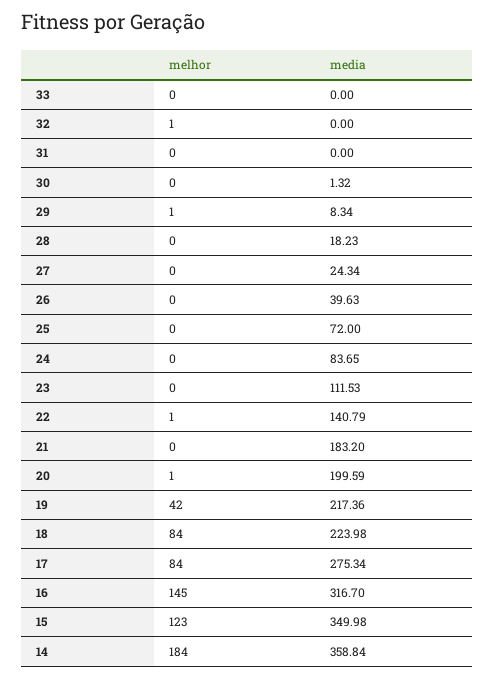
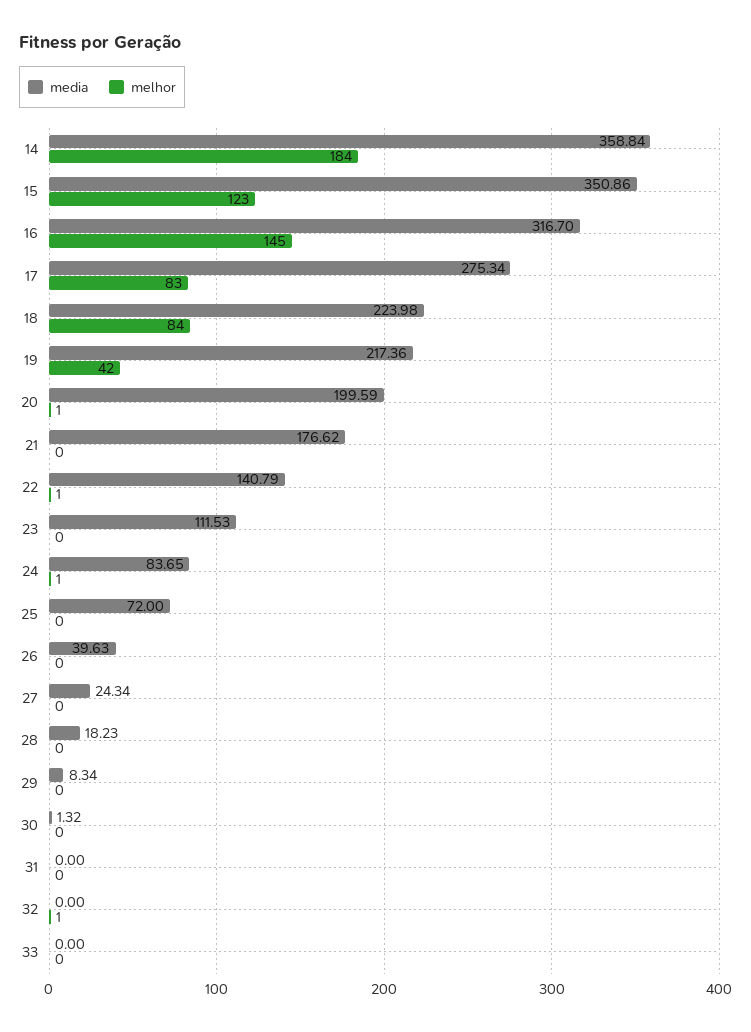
melhor, 29: 1 -> 0
melhor, 24: 0 -> 1
media, 21: 183.2 -> 176.62
melhor, 17: 84 -> 83
media, 15: 349.98 -> 350.86

